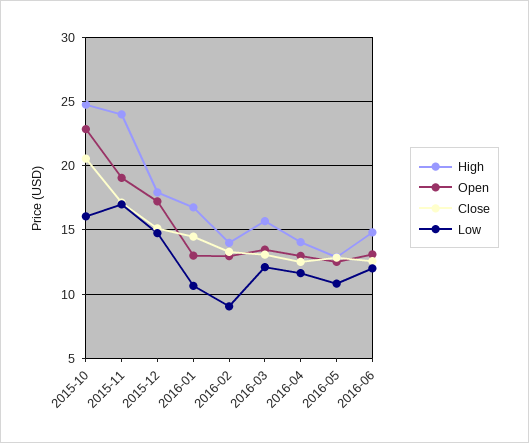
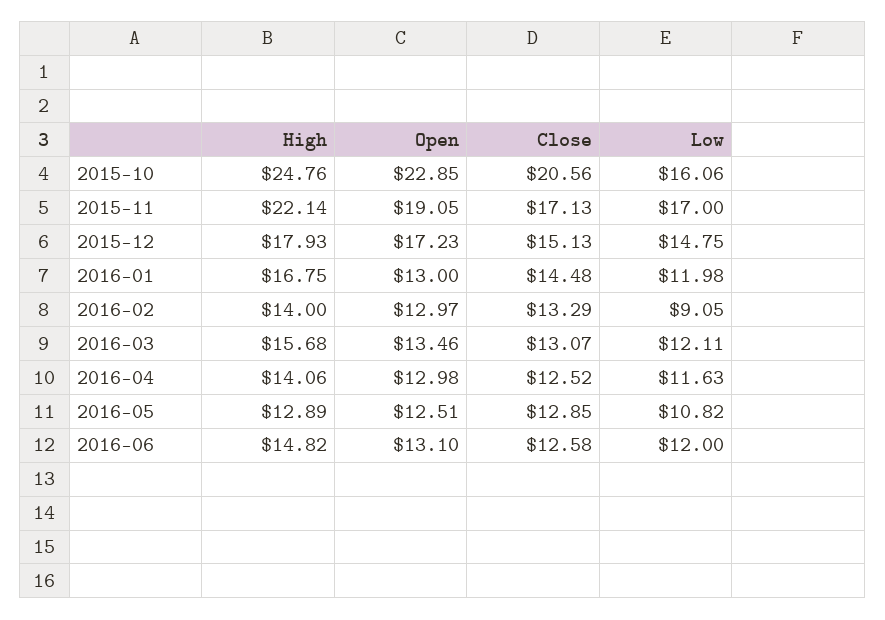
High, 2015-11: 24 -> 22.14
Low, 2016-01: 10.5 -> 11.98

